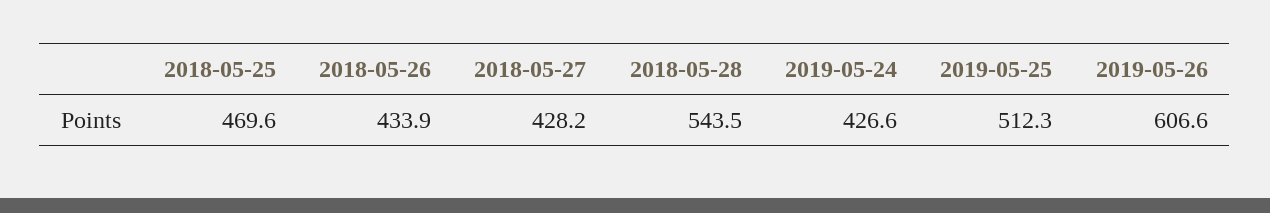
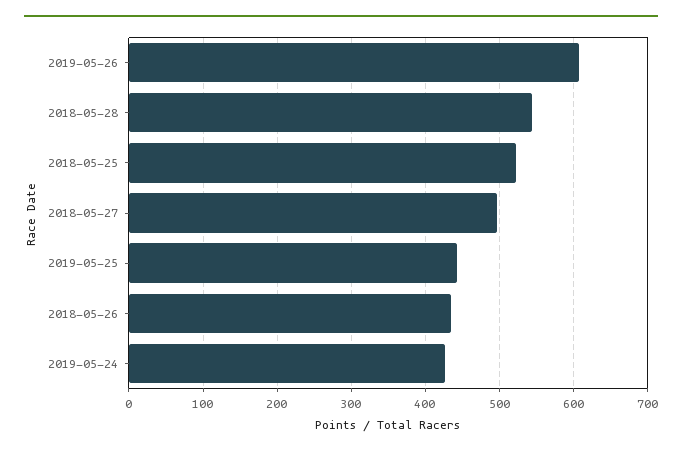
2018-05-25: 469.6 -> 520
2018-05-27: 428.2 -> 500
2019-05-25: 512.3 -> 440

